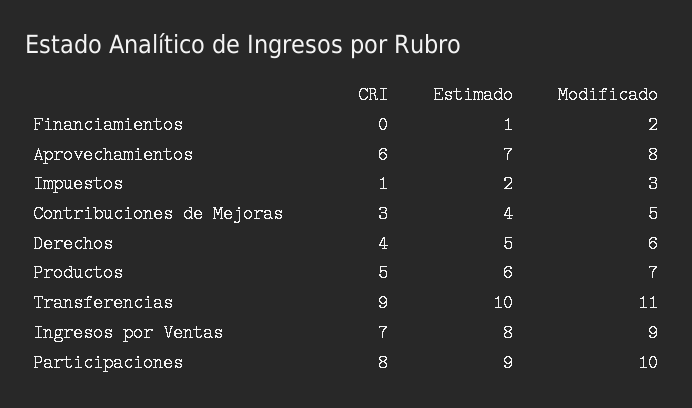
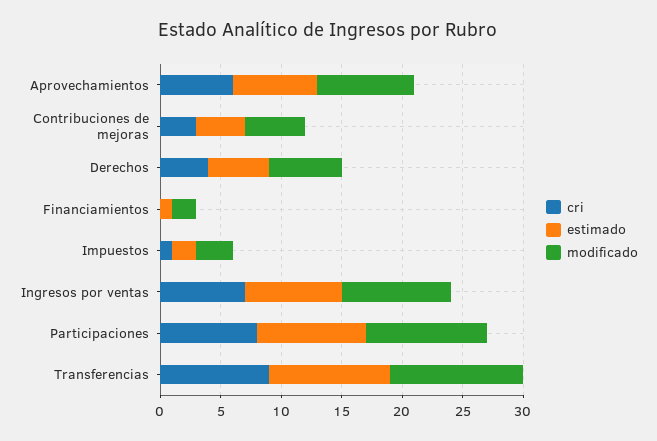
CRI, Productos: 5 -> none
Estimado, Productos: 6 -> none
Modificado, Productos: 7 -> none

